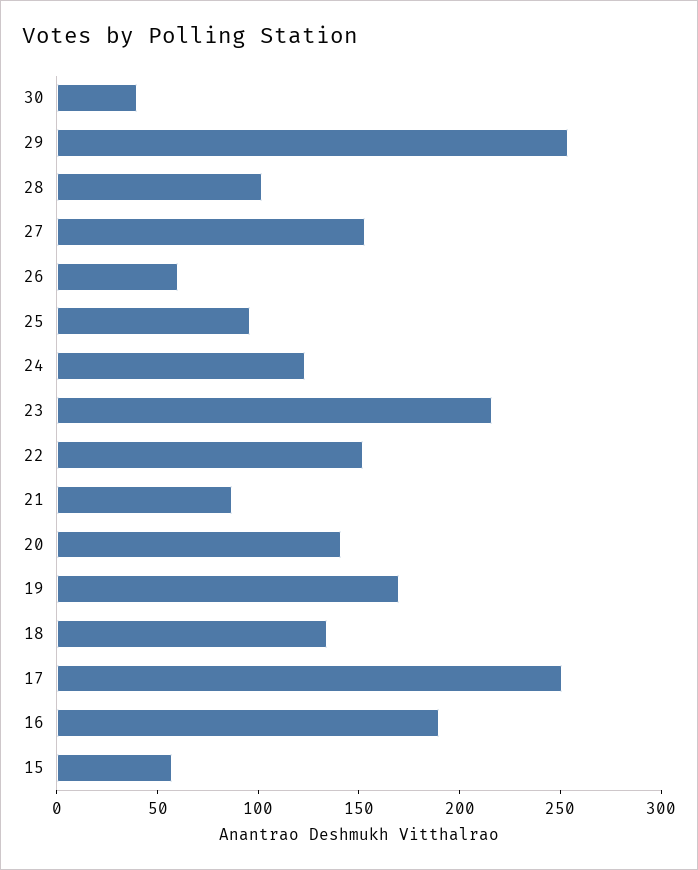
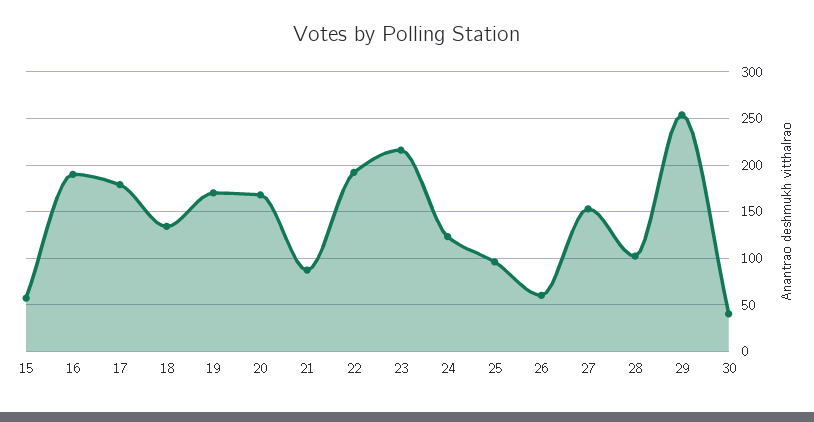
22: 150 -> 190
20: 140 -> 170
17: 250 -> 180

